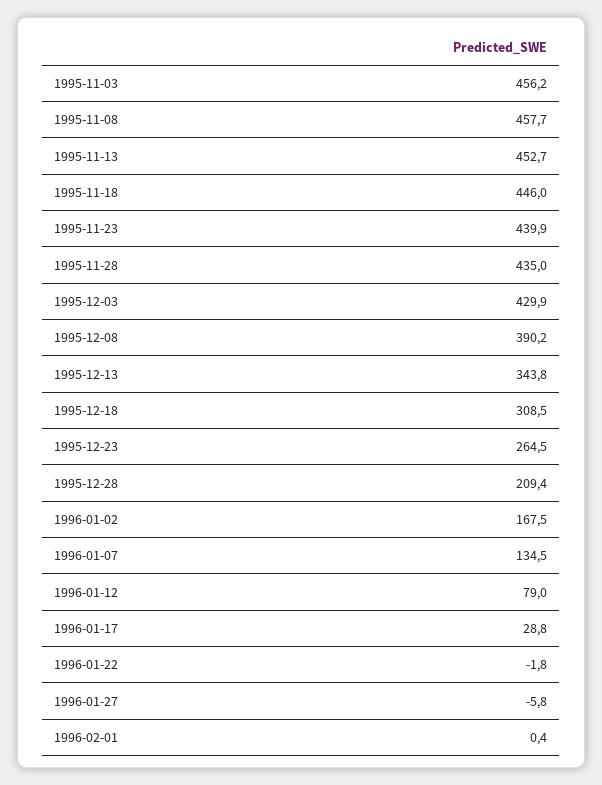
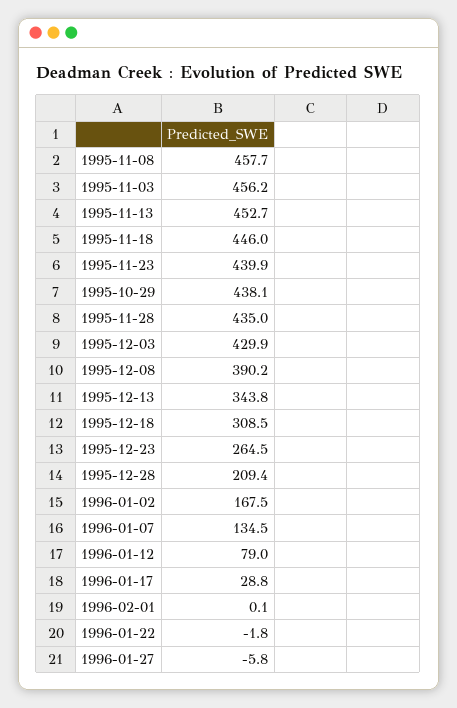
1996-02-01: 0.4 -> 0.1
1995-10-29: none -> 438.1

